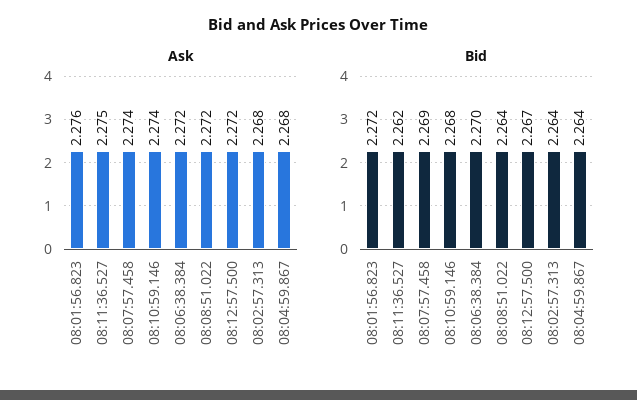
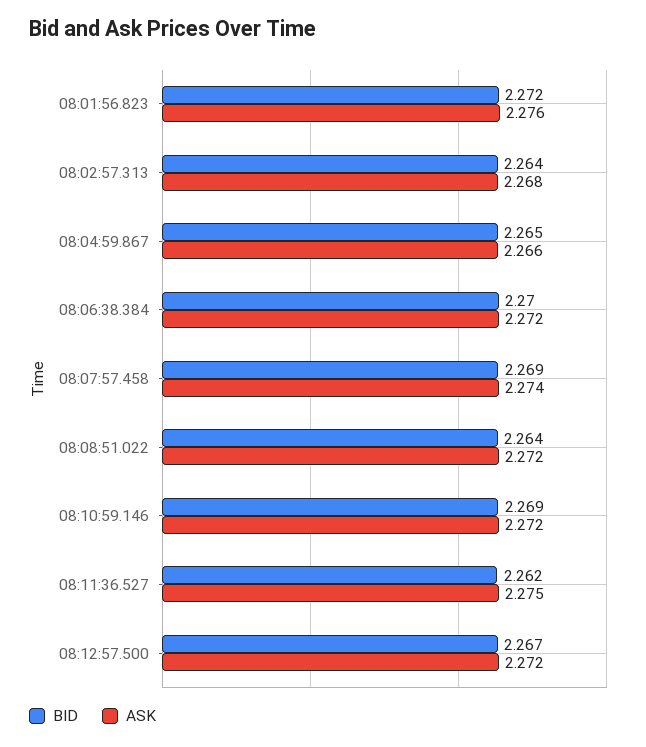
Ask, 08:10:59.146: 2.274 -> 2.272
Ask, 08:04:59.867: 2.268 -> 2.266
Bid, 08:10:59.146: 2.268 -> 2.269
Bid, 08:04:59.867: 2.264 -> 2.265

